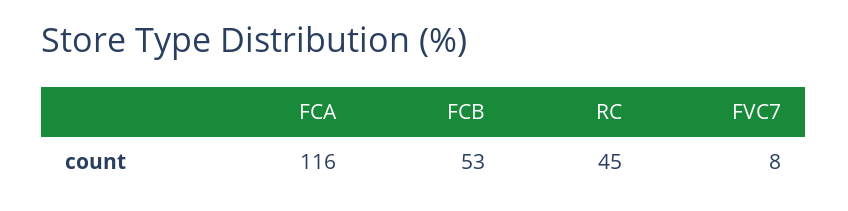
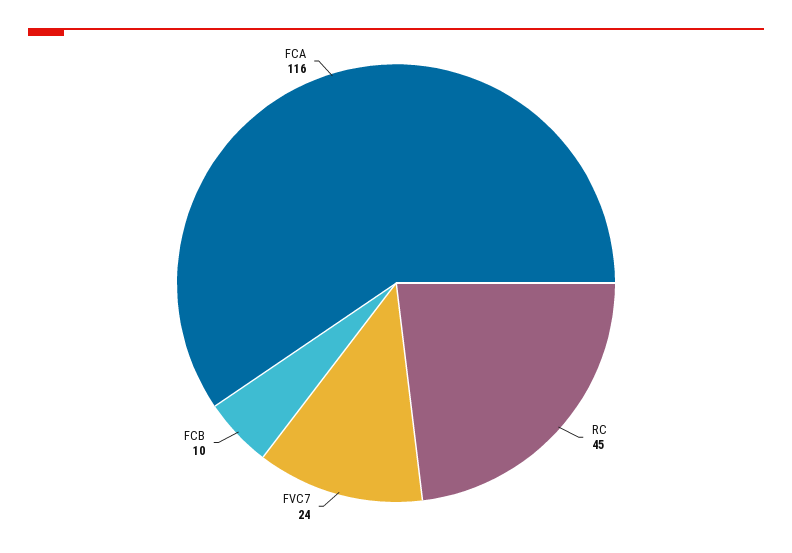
FCB: 53 -> 10
FVC7: 8 -> 24

